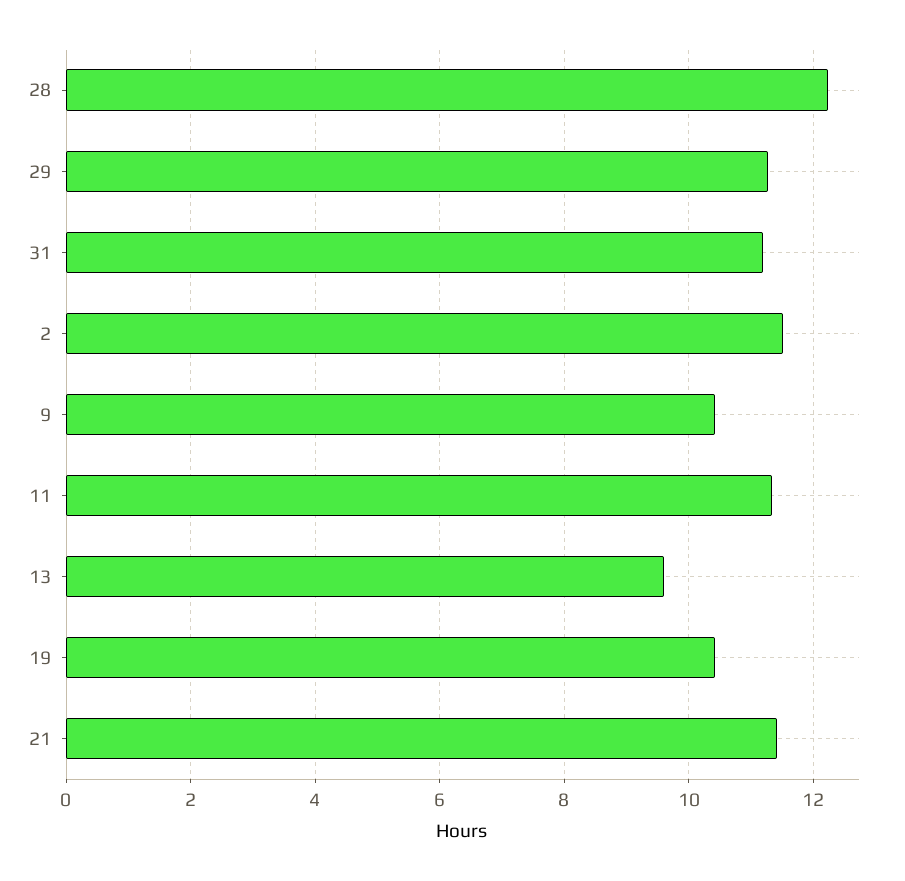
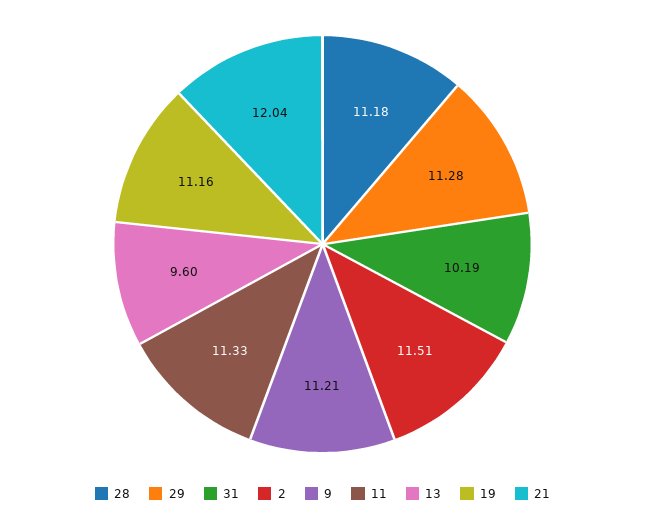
28: 12.2 -> 11.18
31: 11.2 -> 10.19
9: 10.4 -> 11.21
19: 10.4 -> 11.16
21: 11.4 -> 12.04

